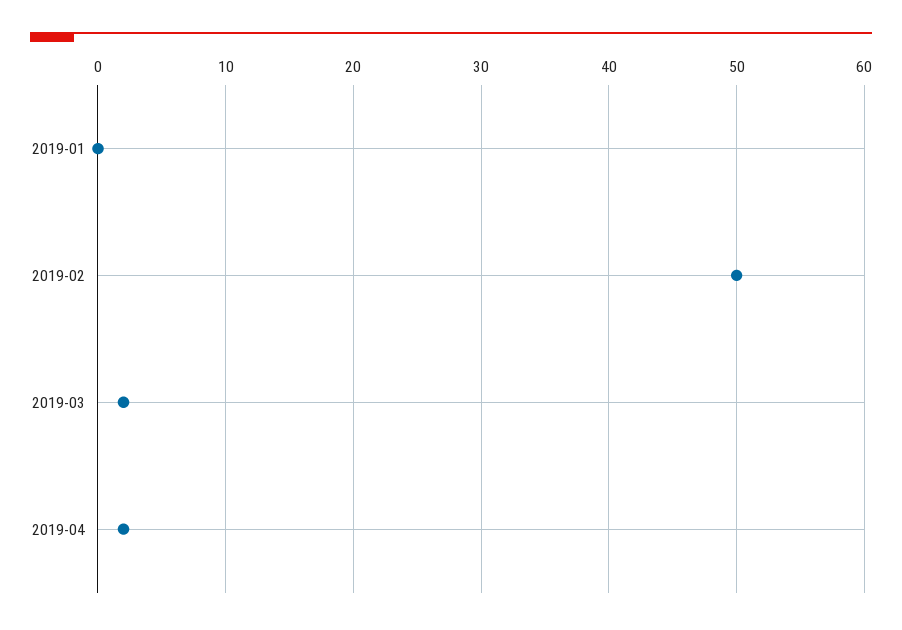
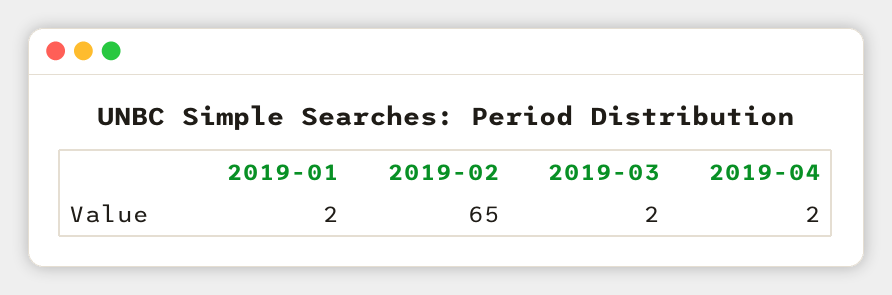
2019-01: 0 -> 2
2019-02: 50 -> 65

